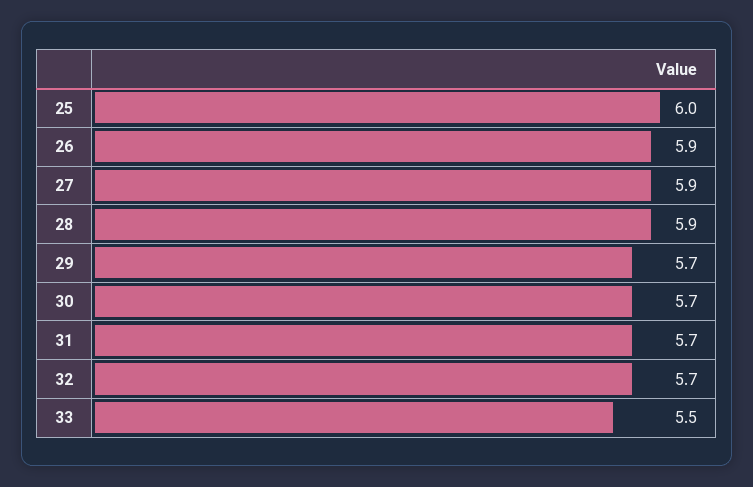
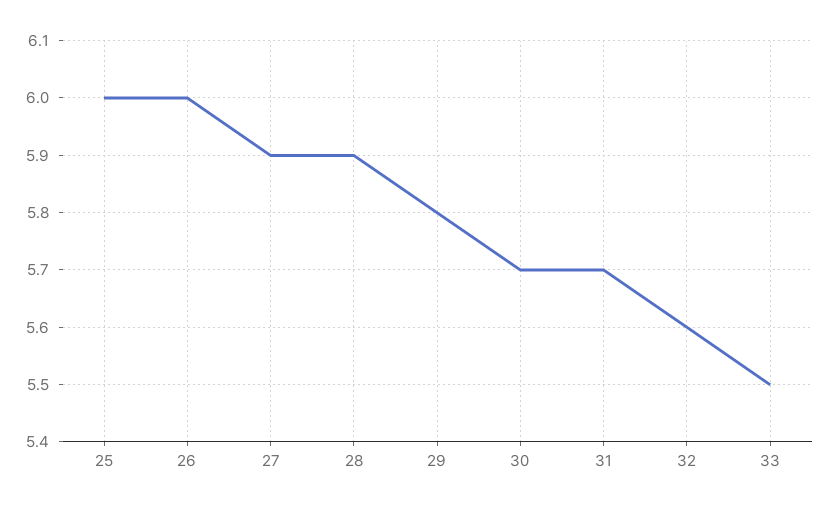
26: 5.9 -> 6
29: 5.7 -> 5.8
32: 5.7 -> 5.6

